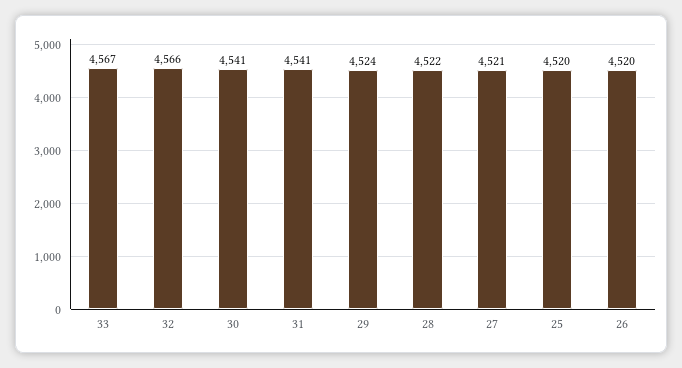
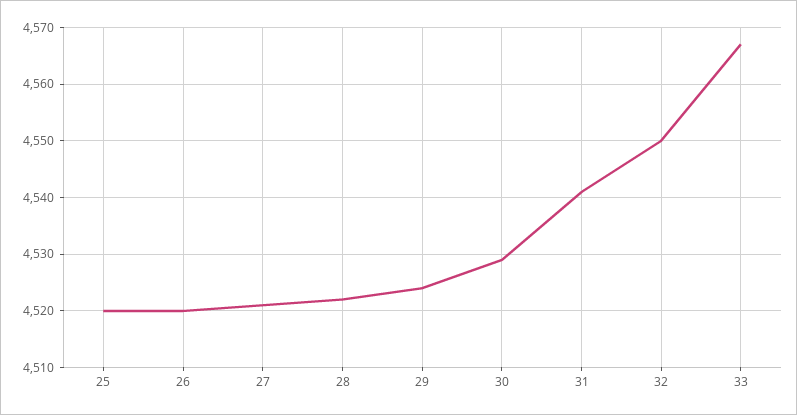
32: 4566 -> 4550
30: 4541 -> 4530

